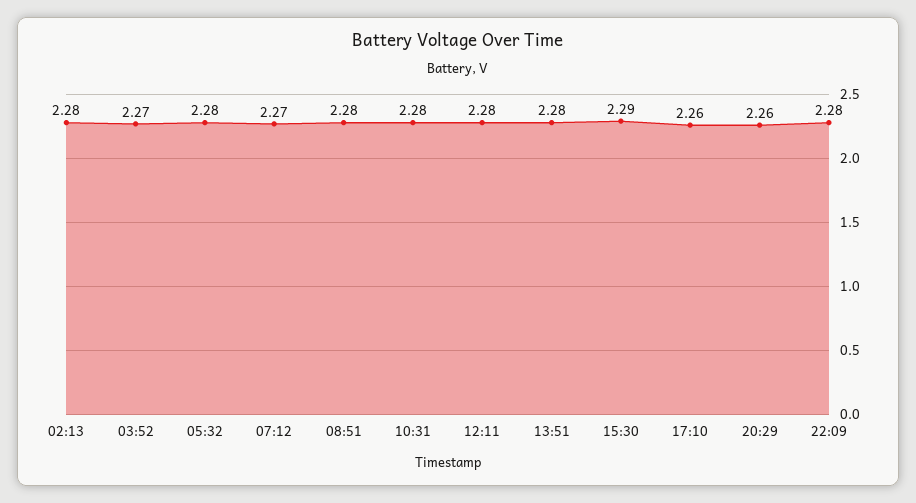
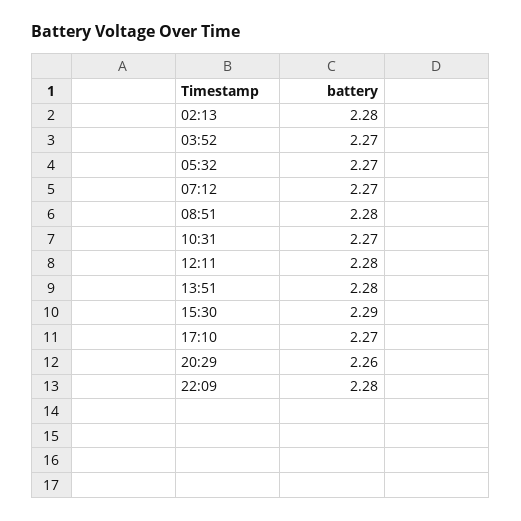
05:32: 2.28 -> 2.27
10:31: 2.28 -> 2.27
17:10: 2.26 -> 2.27

